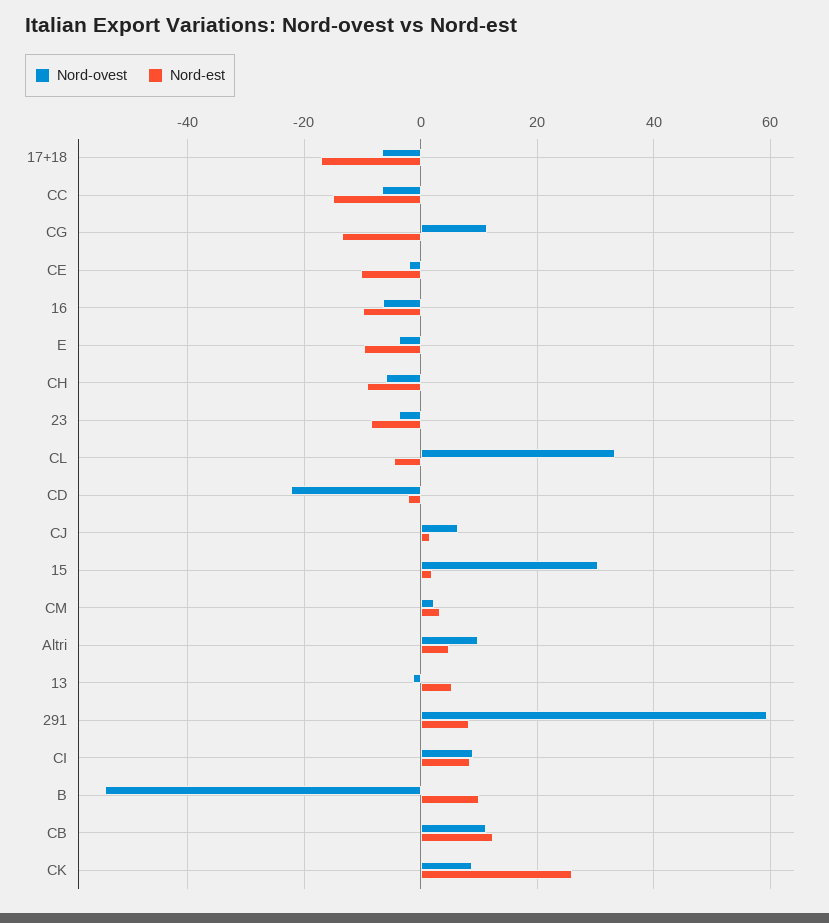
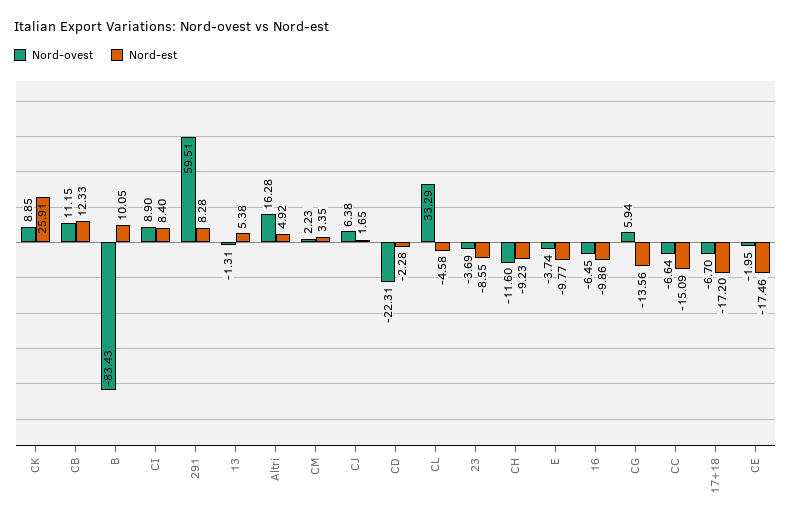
Nord-ovest, CG: 12 -> 5.94
Nord-est, CE: -10 -> -17.46
Nord-ovest, CH: -6 -> -11.6
Nord-ovest, 15: 30 -> none
Nord-est, 15: 2 -> none
Nord-ovest, Altri: 10 -> 16.28
Nord-ovest, B: -54 -> -83.43

